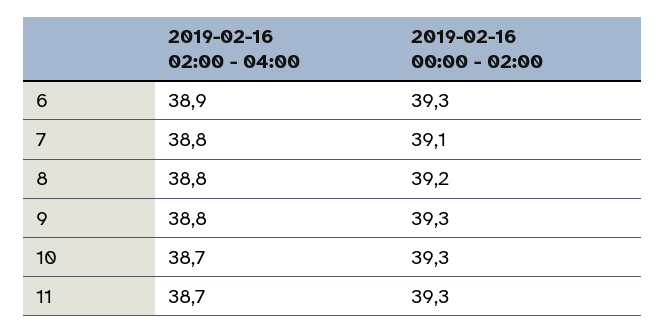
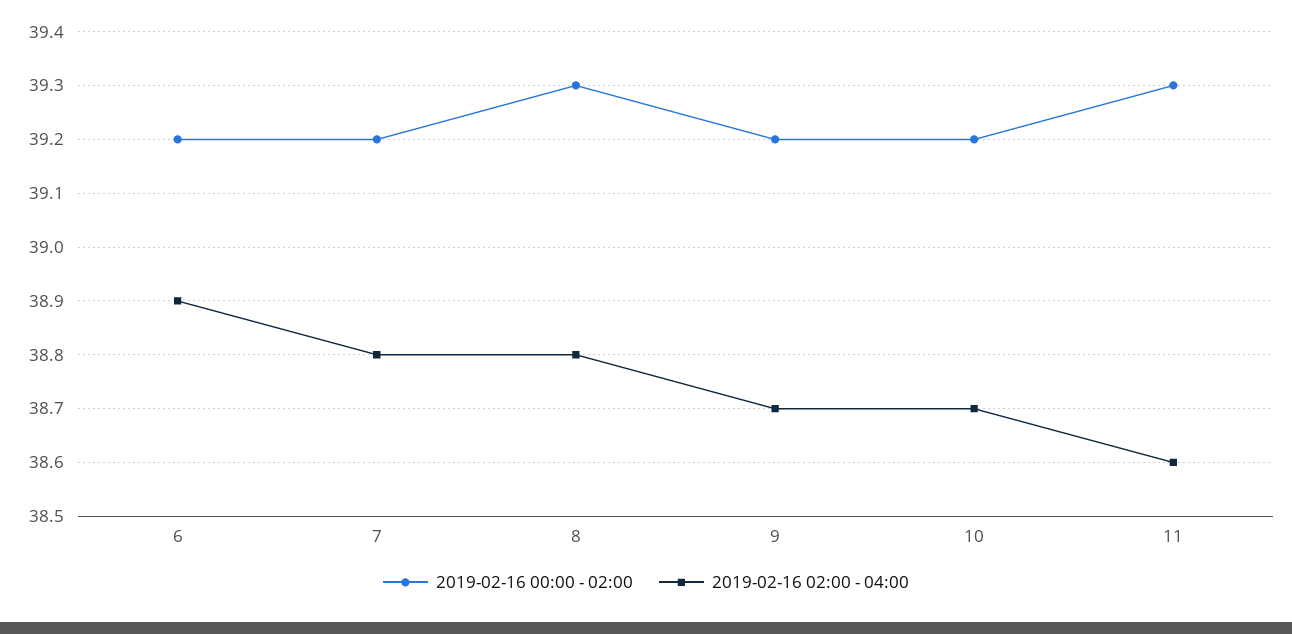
2019-02-16 00:00 - 02:00, 6: 39.3 -> 39.2
2019-02-16 00:00 - 02:00, 7: 39.1 -> 39.2
2019-02-16 00:00 - 02:00, 8: 39.2 -> 39.3
2019-02-16 02:00 - 04:00, 9: 38.8 -> 38.7
2019-02-16 00:00 - 02:00, 9: 39.3 -> 39.2
2019-02-16 00:00 - 02:00, 10: 39.3 -> 39.2
2019-02-16 02:00 - 04:00, 11: 38.7 -> 38.6

